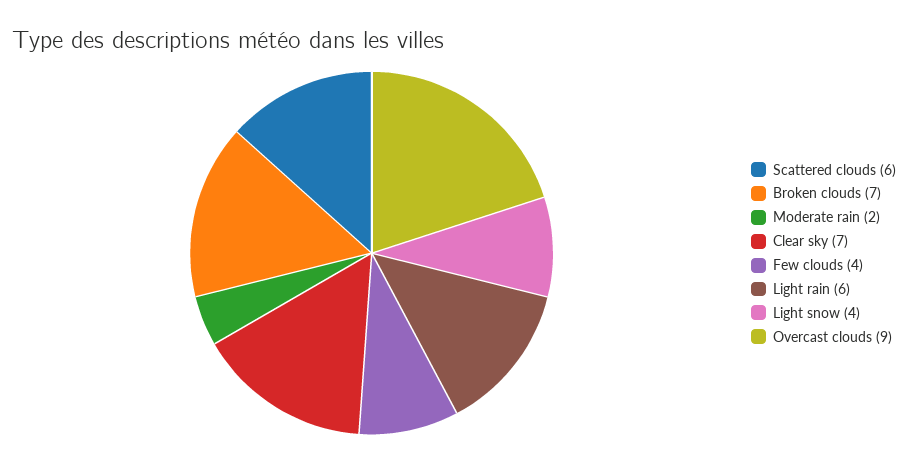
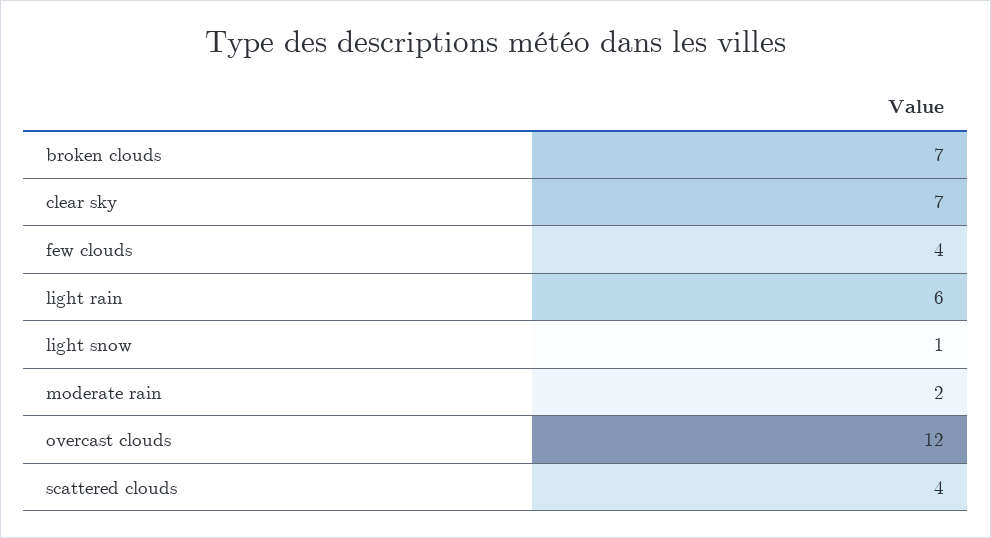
Scattered clouds: 6 -> 4
Light snow: 4 -> 1
Overcast clouds: 9 -> 12

